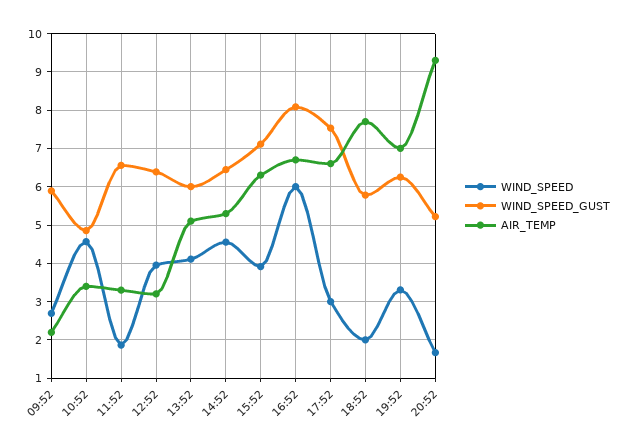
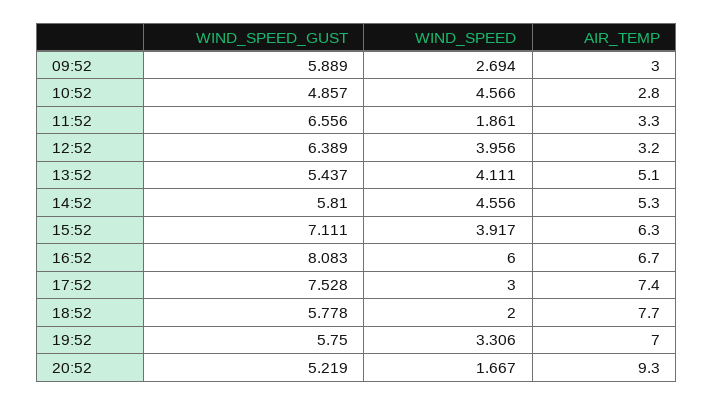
AIR_TEMP, 09:52: 2.2 -> 3
AIR_TEMP, 10:52: 3.4 -> 2.8
WIND_SPEED_GUST, 13:52: 6 -> 5.437
WIND_SPEED_GUST, 14:52: 6.4 -> 5.81
AIR_TEMP, 17:52: 6.6 -> 7.4
WIND_SPEED_GUST, 19:52: 6.2 -> 5.75

